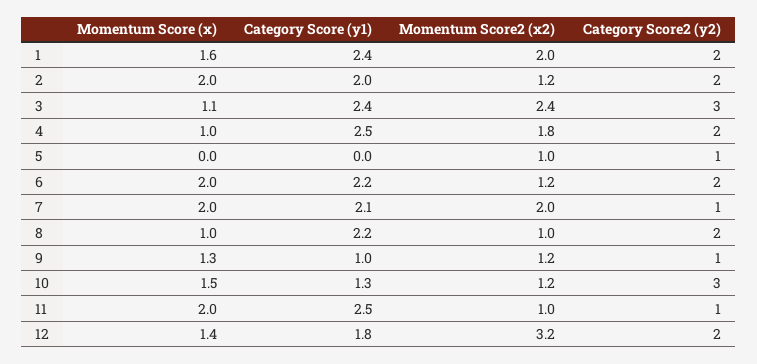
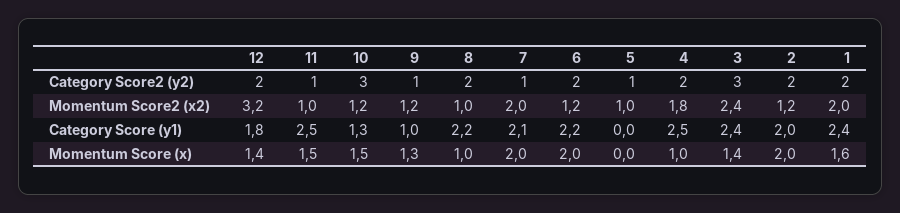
Momentum Score (x), 3: 1.1 -> 1.4
Momentum Score (x), 11: 2 -> 1.5

